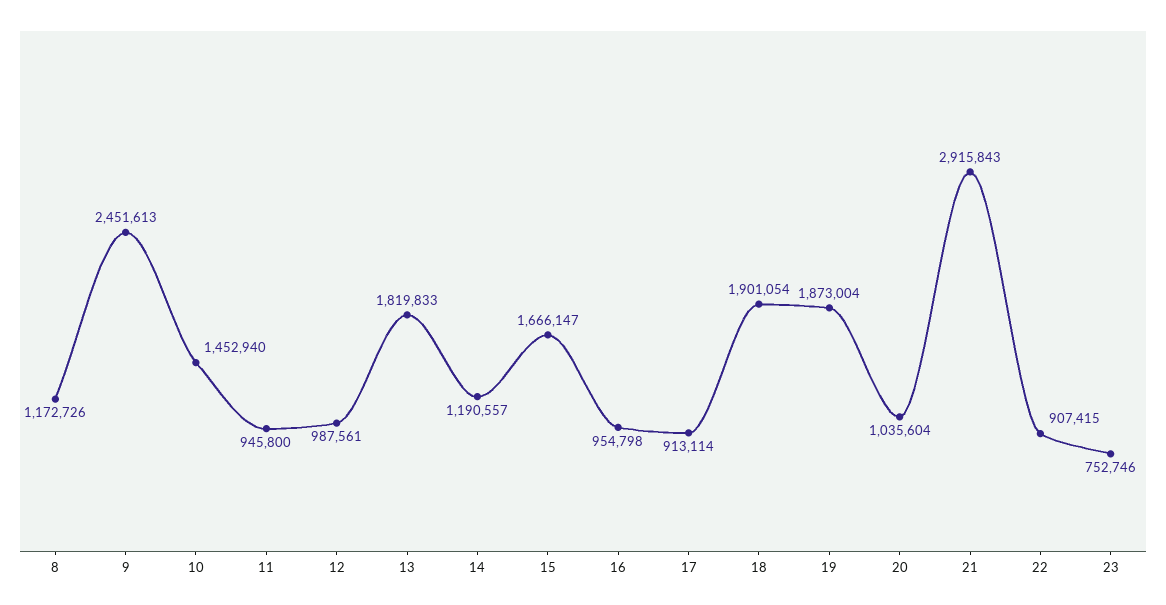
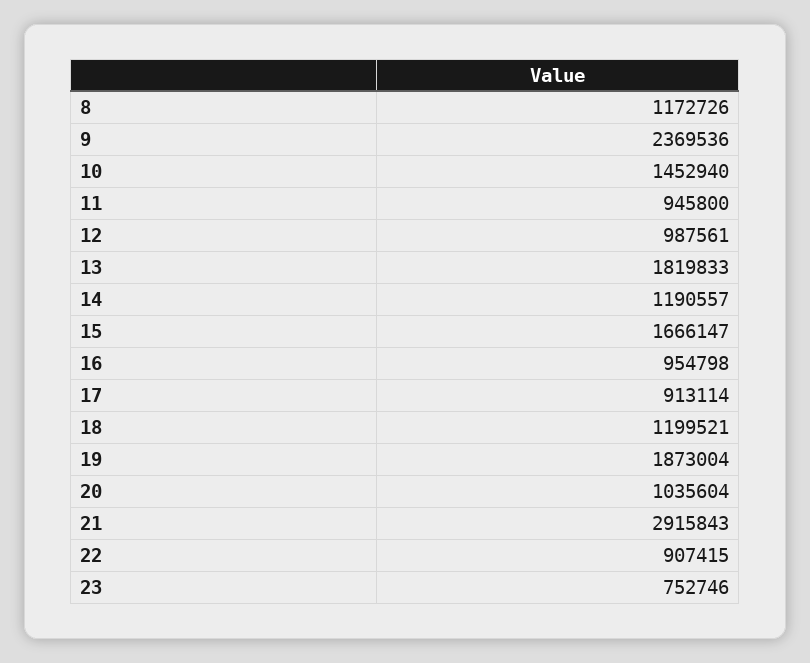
9: 2451613 -> 2369536
18: 1901054 -> 1199521

